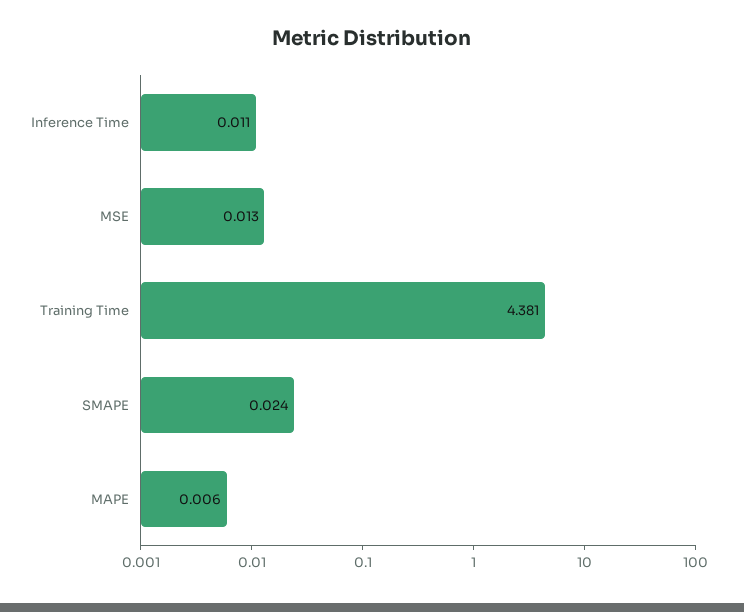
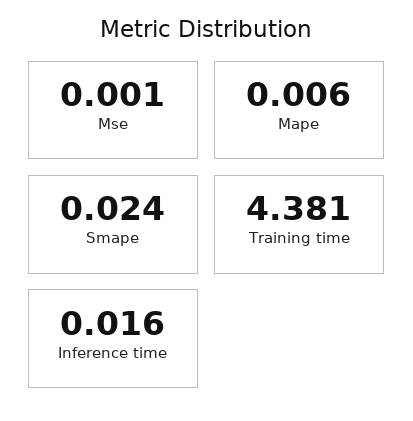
Inference Time: 0.011 -> 0.016
MSE: 0.013 -> 0.001

